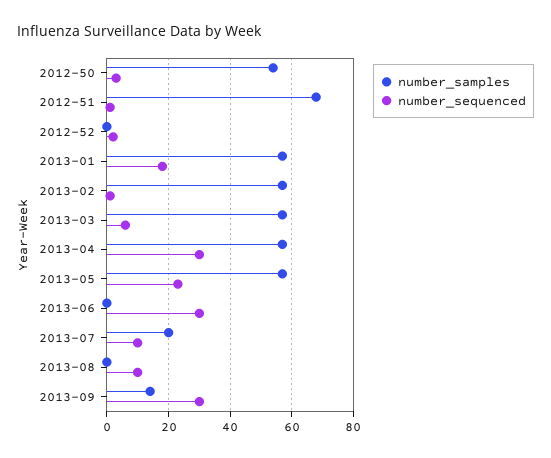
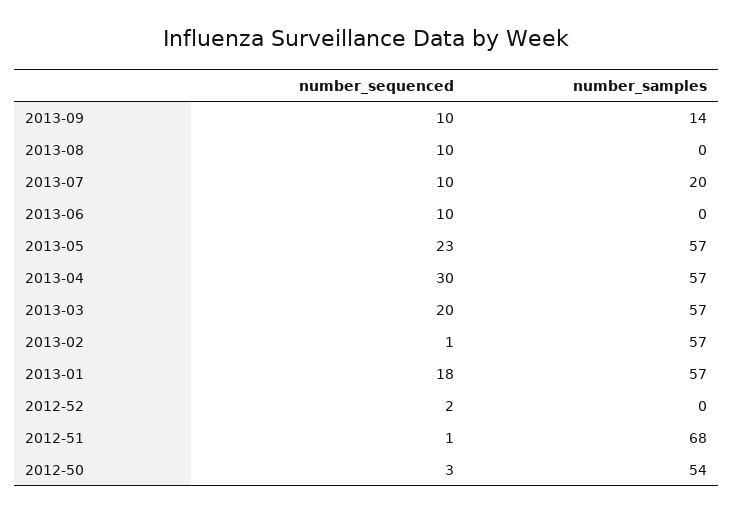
number_sequenced, 2013-03: 5 -> 20
number_sequenced, 2013-06: 30 -> 10
number_sequenced, 2013-09: 30 -> 10

